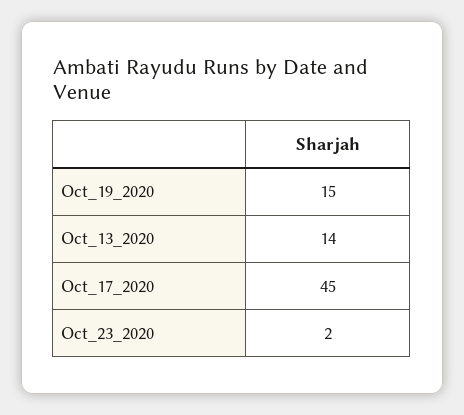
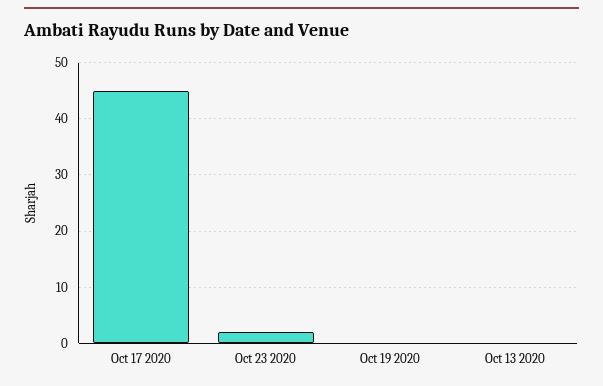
Oct_19_2020: 15 -> 0
Oct_13_2020: 14 -> 0

